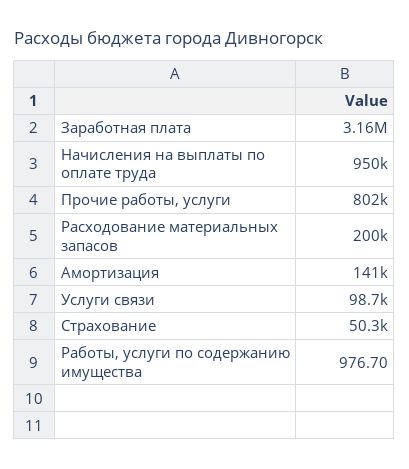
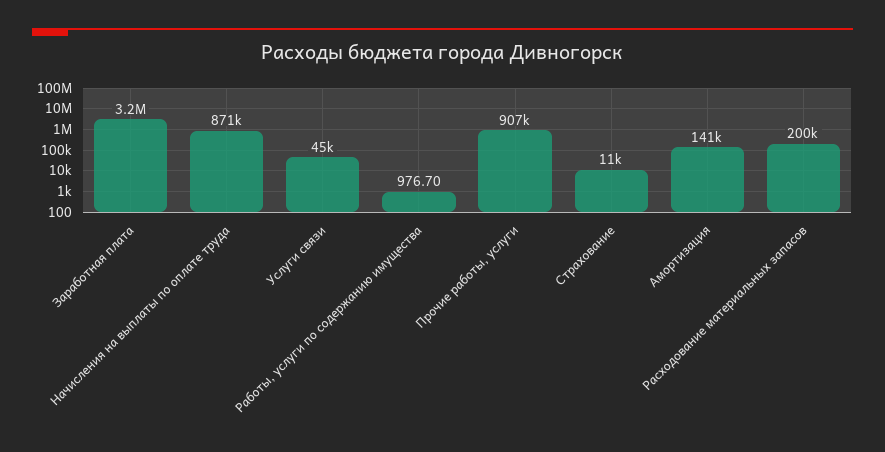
Начисления на выплаты по оплате труда: 950000 -> 871000
Прочие работы, услуги: 802000 -> 907000
Услуги связи: 98700 -> 45000
Страхование: 50300 -> 11000

